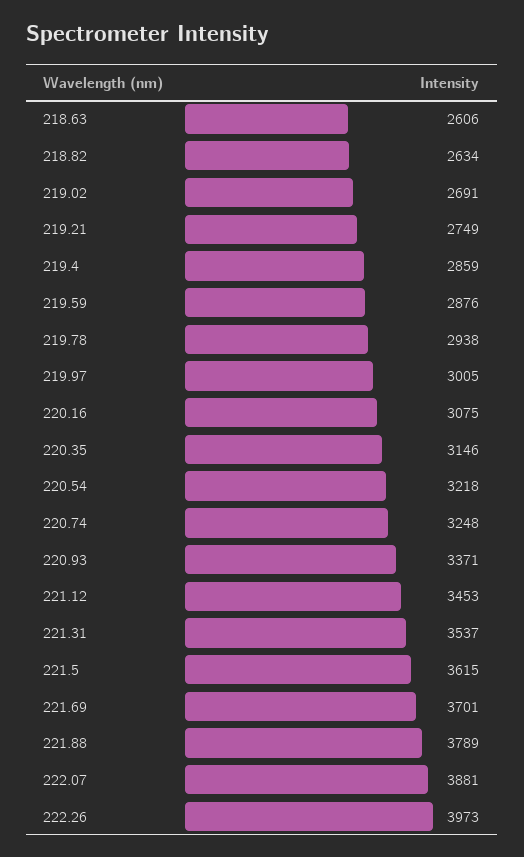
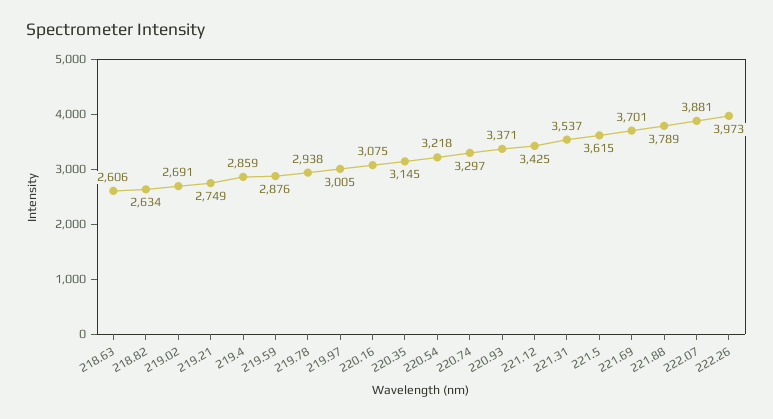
220.35: 3146 -> 3145
220.74: 3248 -> 3297
221.12: 3453 -> 3425

